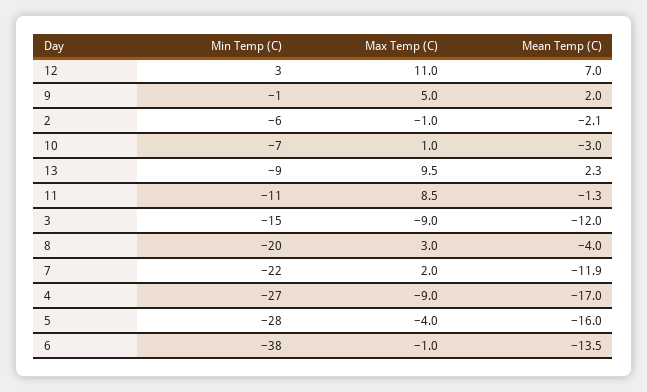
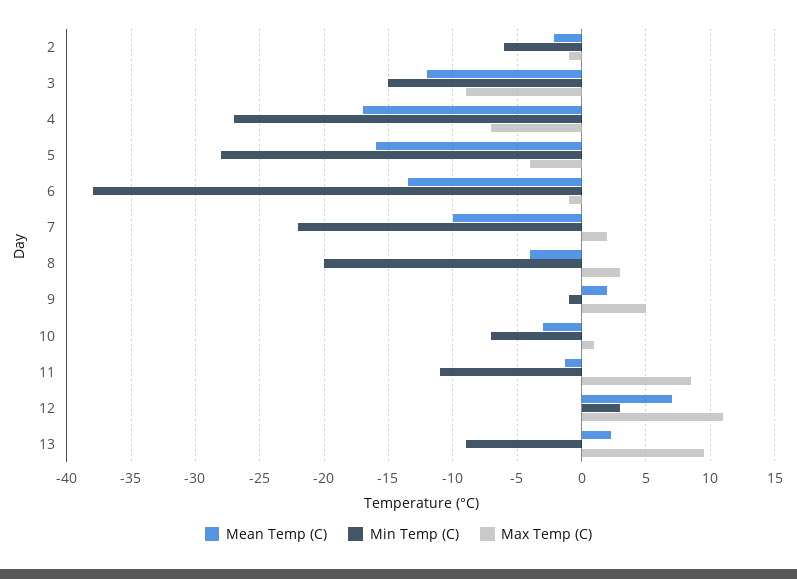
Mean Temp (C), 7: -11.9 -> -10
Max Temp (C), 4: -9 -> -7

